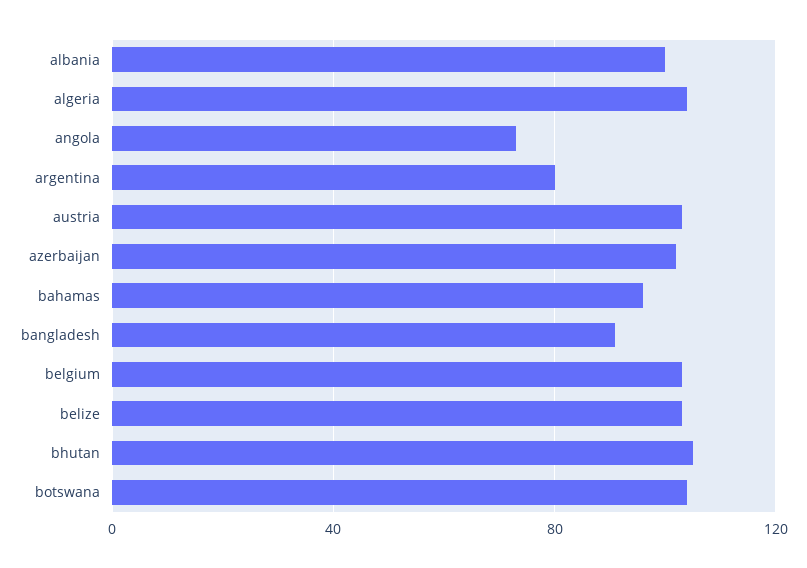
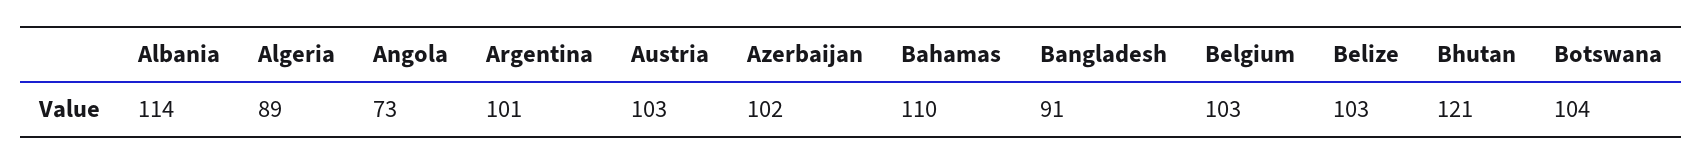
albania: 100 -> 114
algeria: 105 -> 89
argentina: 80 -> 101
bahamas: 95 -> 110
bhutan: 105 -> 121

